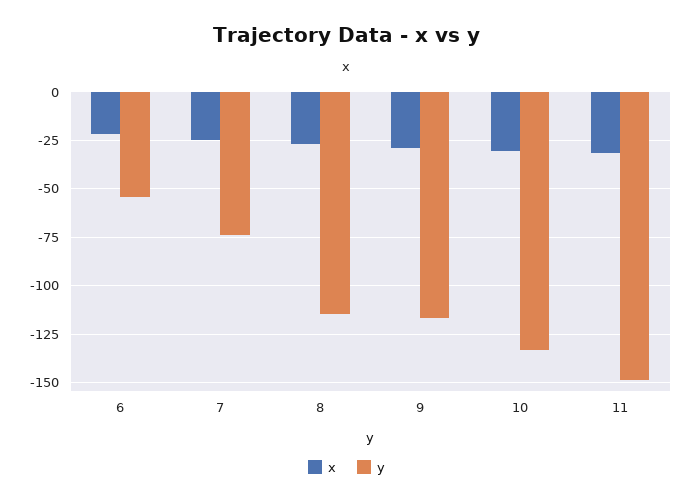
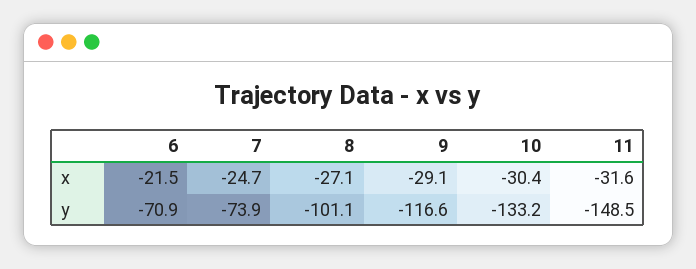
y, 6: -55 -> -70.9
y, 8: -115 -> -101.1

